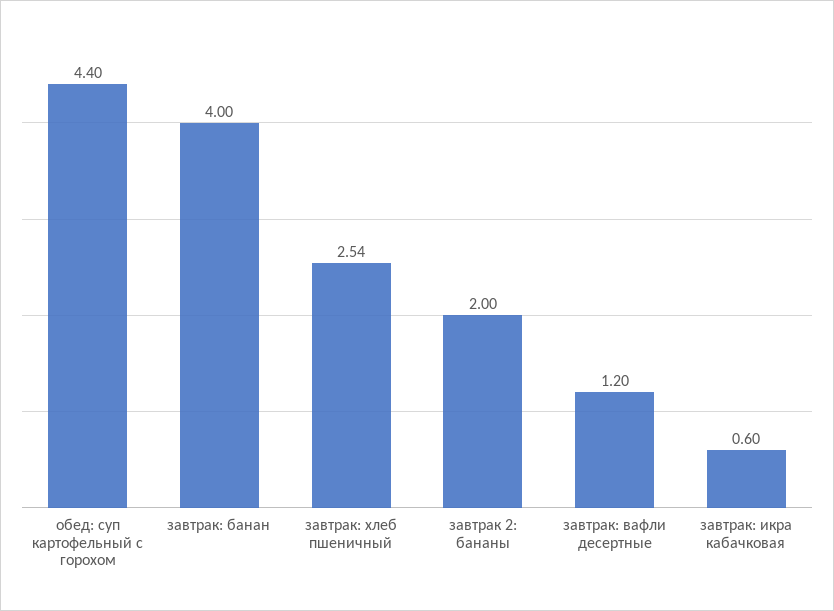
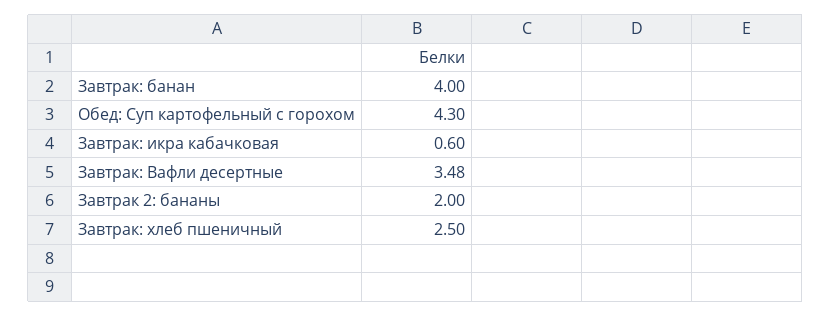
обед: суп картофельный с горохом: 4.4 -> 4.3
завтрак: хлеб пшеничный: 2.54 -> 2.5
завтрак: вафли десертные: 1.2 -> 3.48

